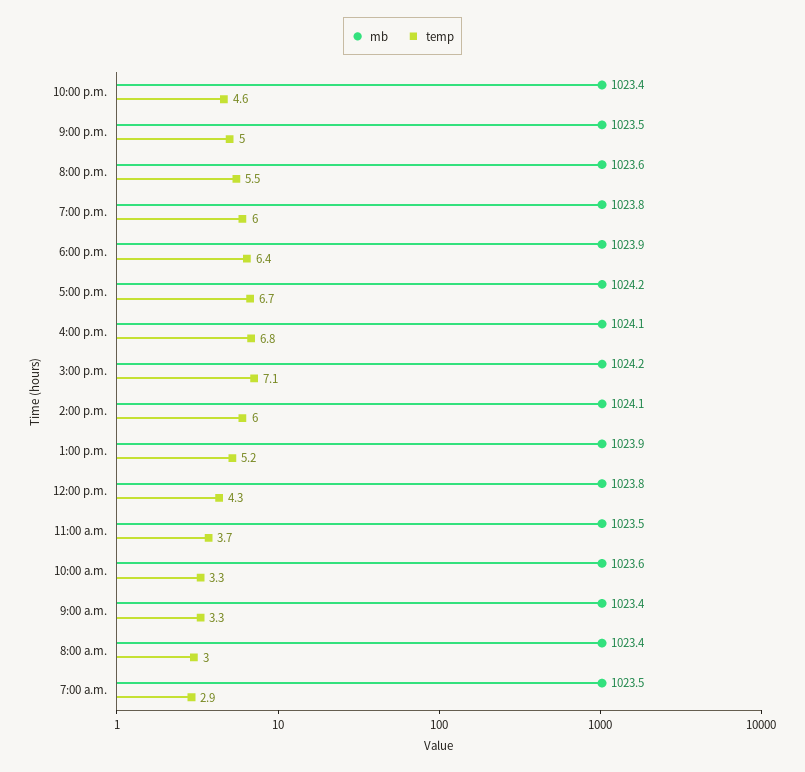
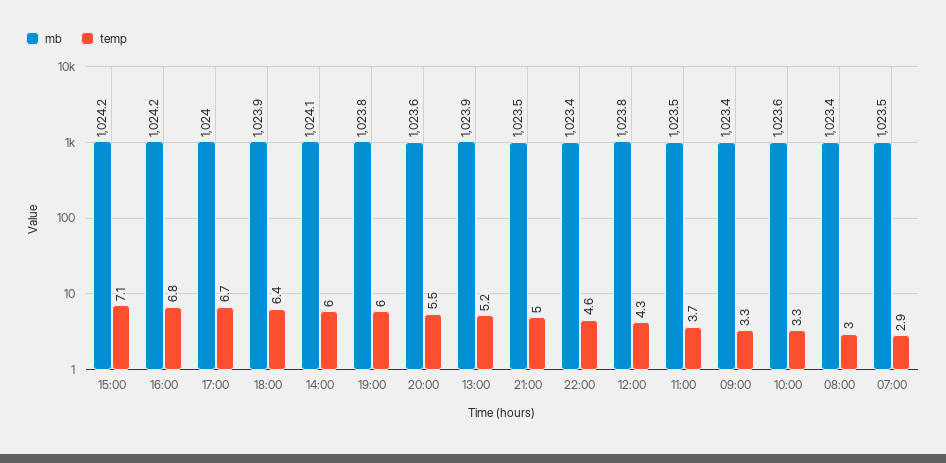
mb, 5:00 p.m.: 1024.2 -> 1024
mb, 4:00 p.m.: 1024.1 -> 1024.2

